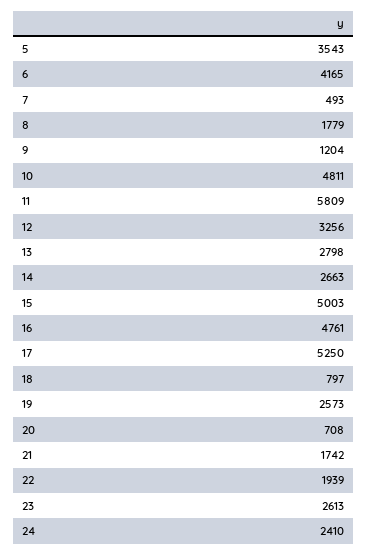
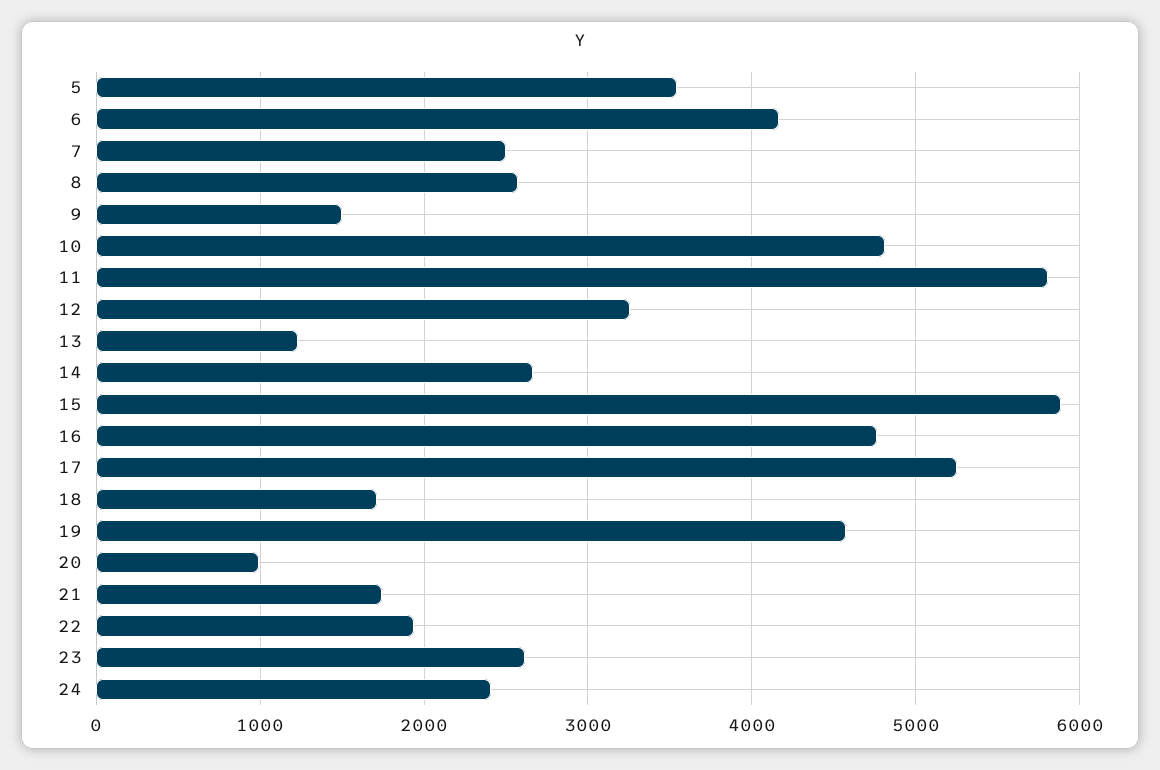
7: 493 -> 2500
8: 1779 -> 2600
9: 1204 -> 1500
13: 2798 -> 1200
15: 5003 -> 5900
18: 797 -> 1700
19: 2573 -> 4600
20: 708 -> 1000

